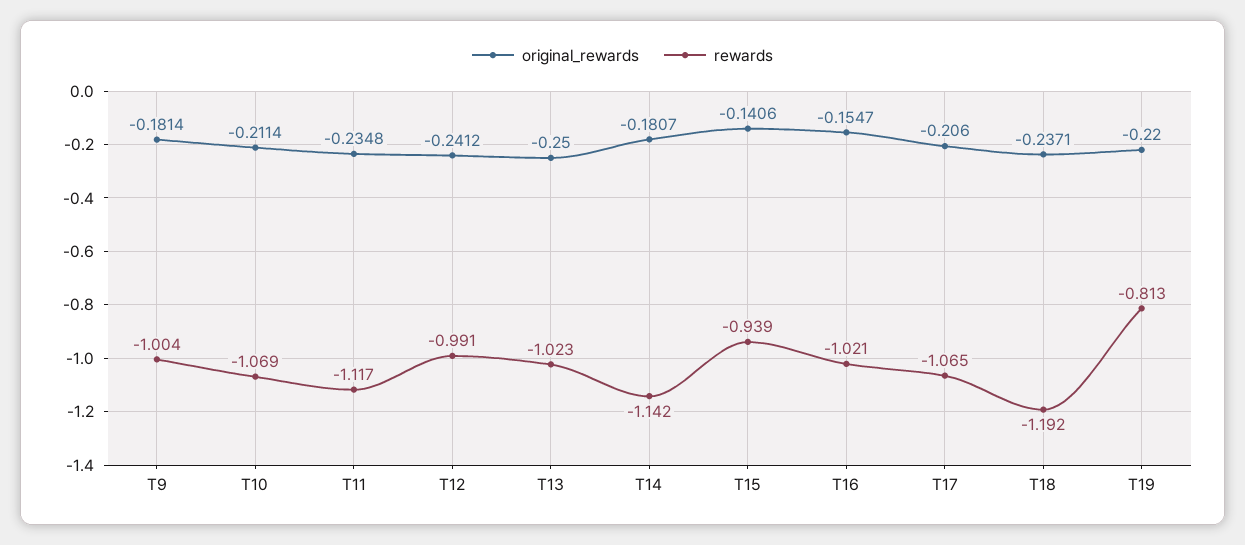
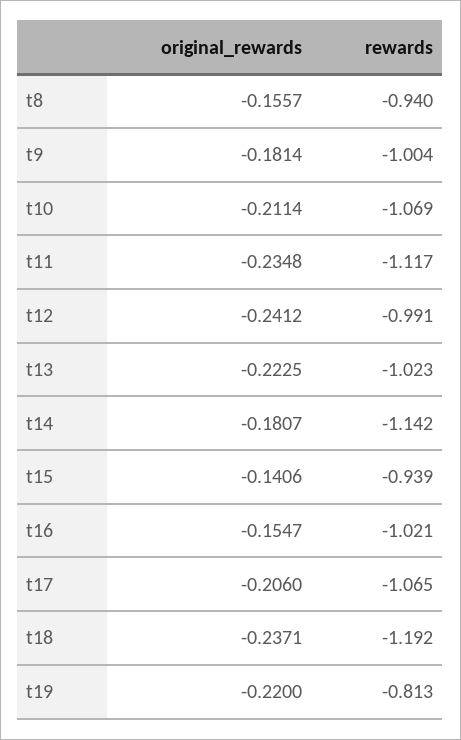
original_rewards, T13: -0.25 -> -0.2225
original_rewards, t8: none -> -0.1557
rewards, t8: none -> -0.94

